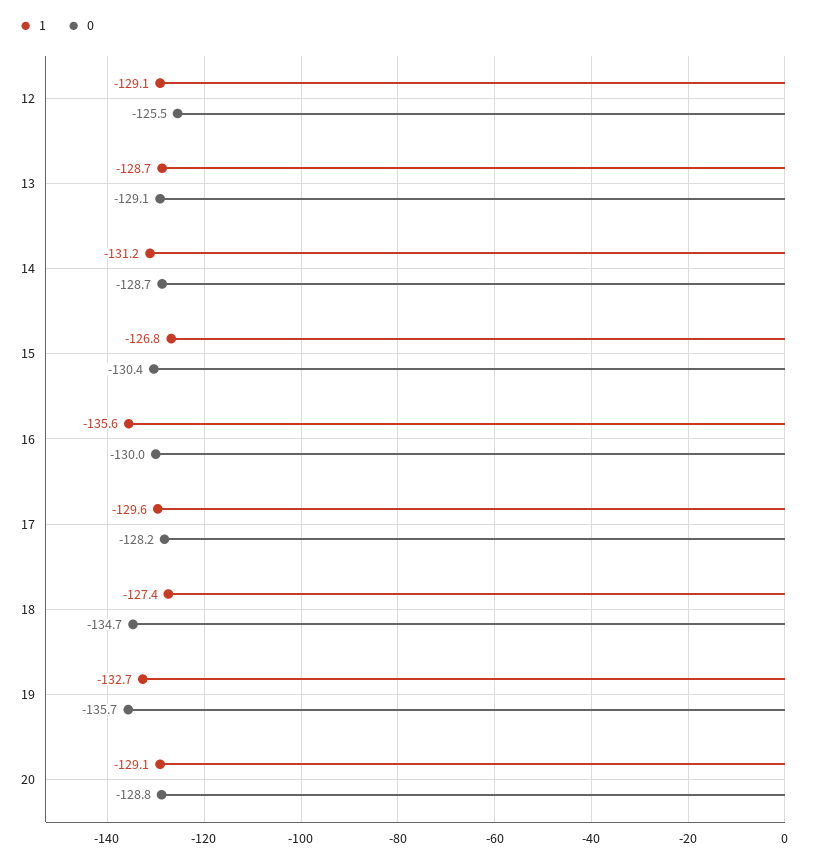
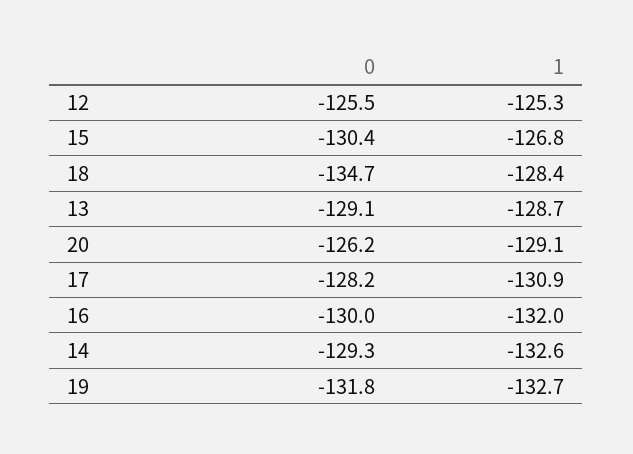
1, 12: -129.1 -> -125.3
1, 14: -131.2 -> -132.6
0, 14: -128.7 -> -129.3
1, 16: -135.6 -> -132
1, 17: -129.6 -> -130.9
1, 18: -127.4 -> -128.4
0, 19: -135.7 -> -131.8
0, 20: -128.8 -> -126.2

